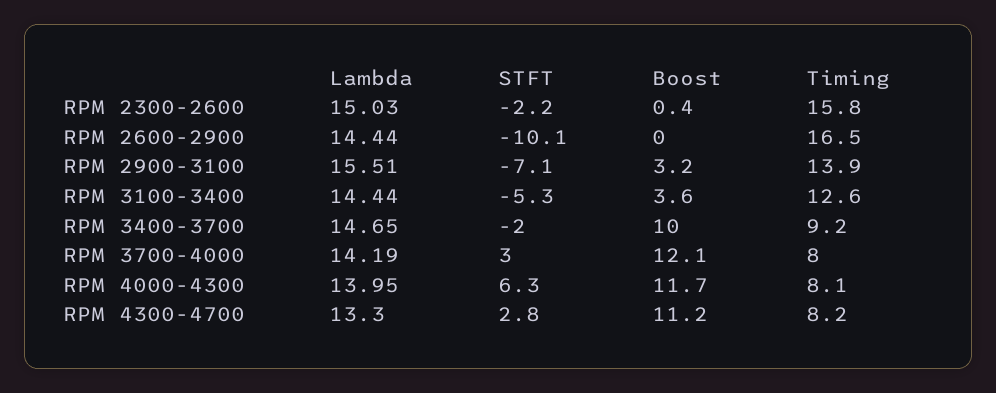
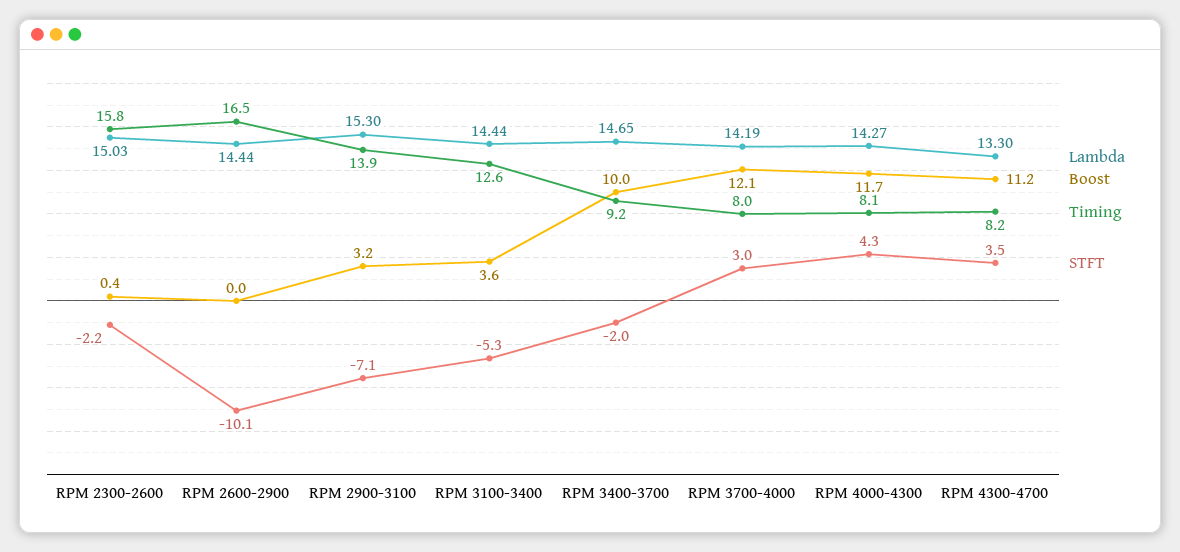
Lambda, RPM 2900-3100: 15.51 -> 15.3
Lambda, RPM 4000-4300: 13.95 -> 14.27
STFT, RPM 4000-4300: 6.3 -> 4.3
STFT, RPM 4300-4700: 2.8 -> 3.5

